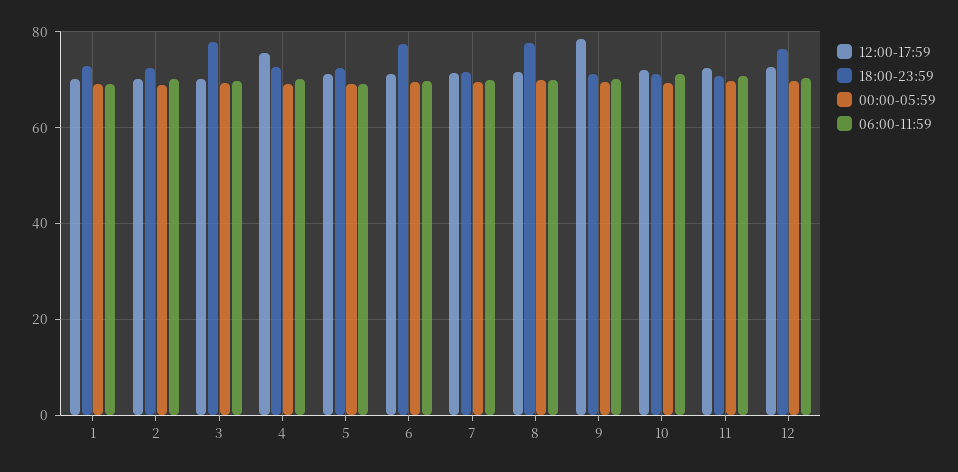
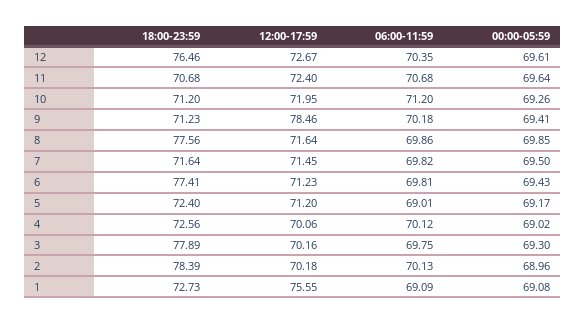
12:00-17:59, 1: 70 -> 75.55
18:00-23:59, 2: 72 -> 78.39
12:00-17:59, 4: 76 -> 70.06

